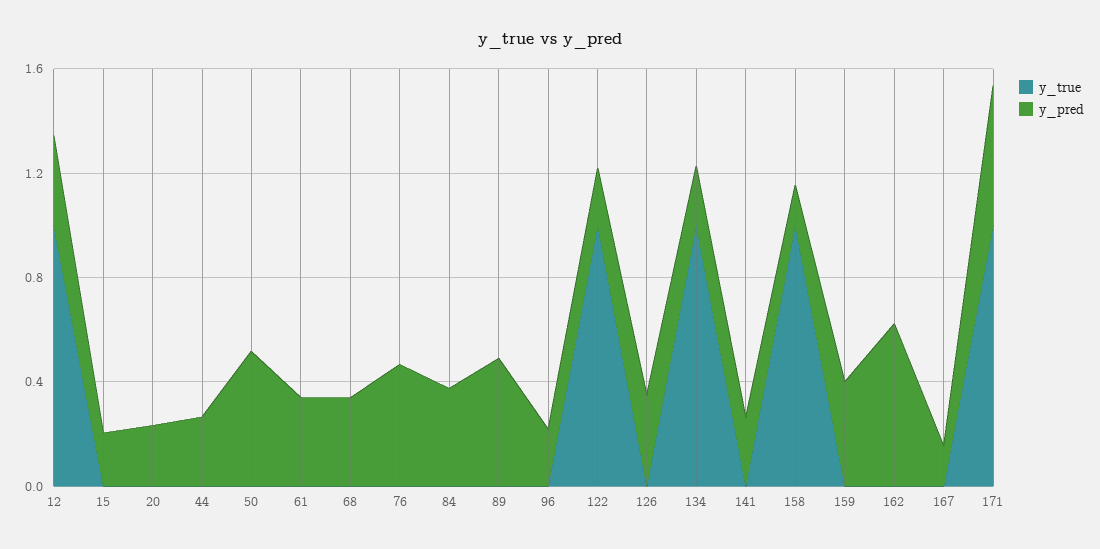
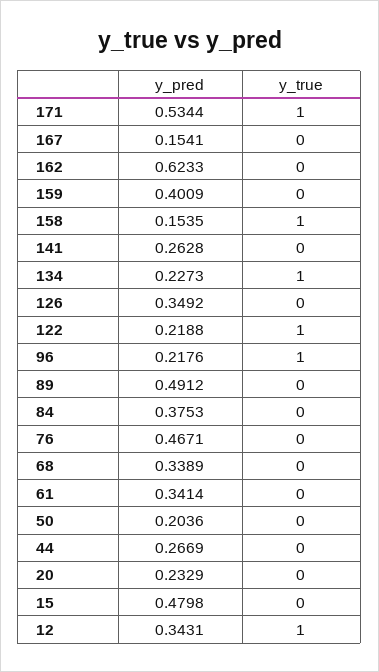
y_pred, 15: 0.2 -> 0.4798
y_pred, 50: 0.5 -> 0.2036
y_true, 96: 0 -> 1

